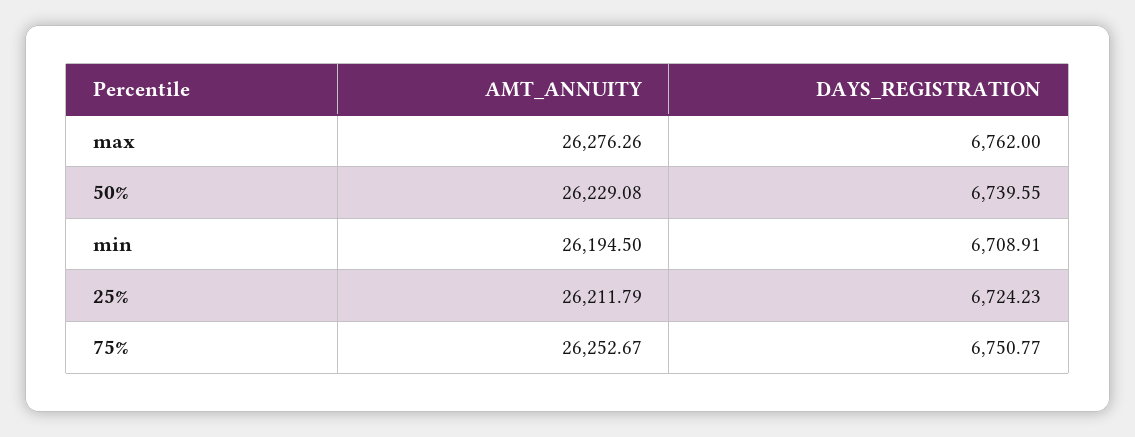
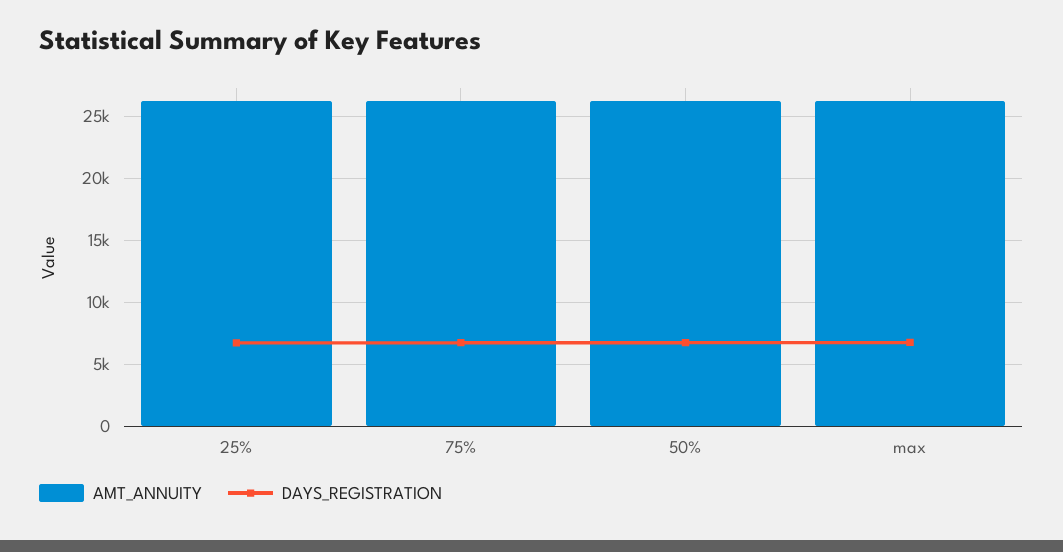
AMT_ANNUITY, min: 26194.5 -> none
DAYS_REGISTRATION, min: 6708.91 -> none

